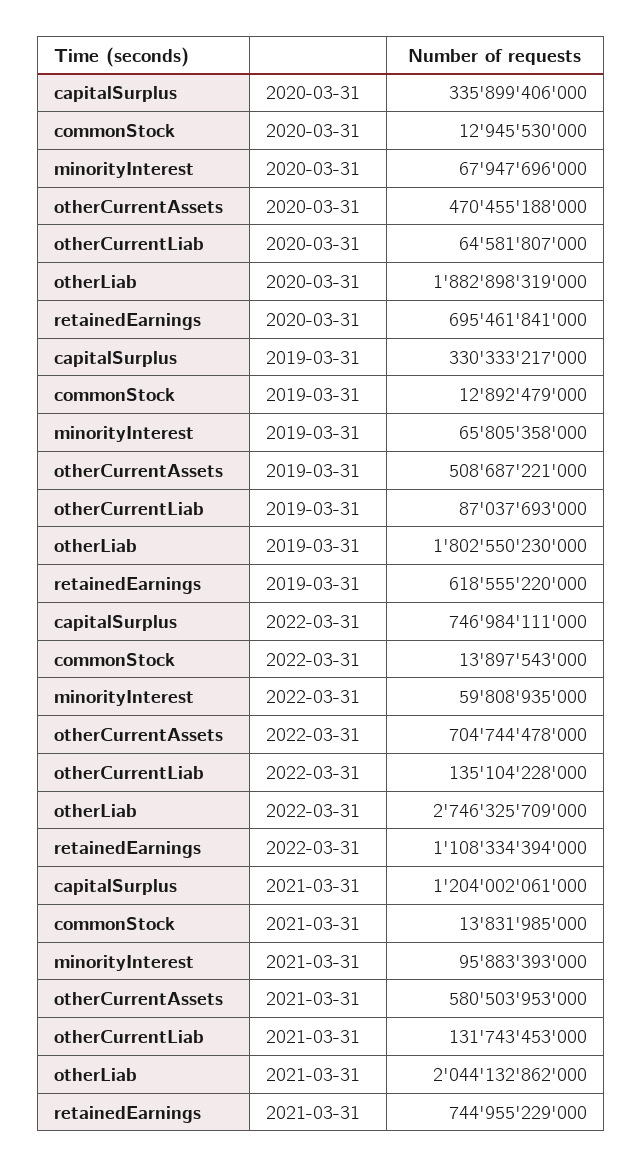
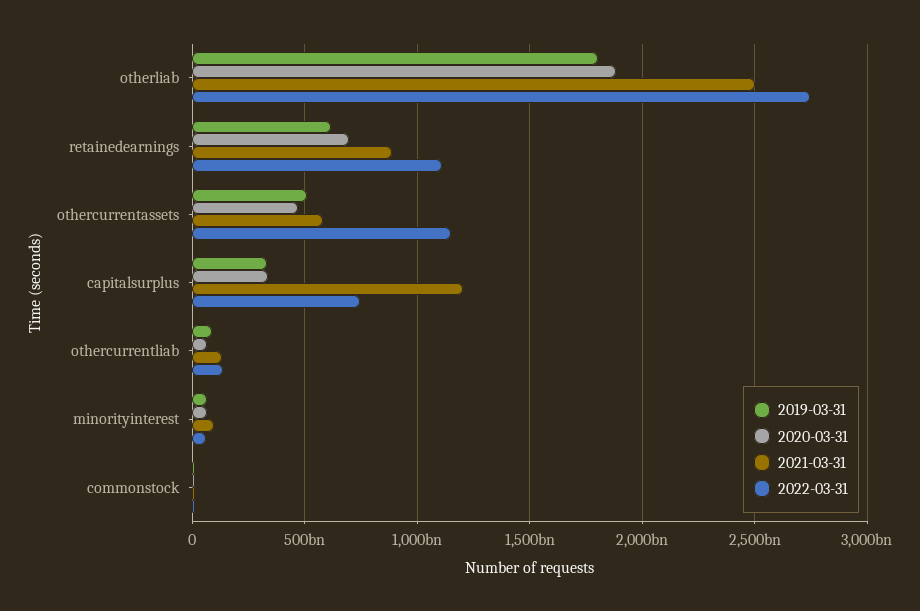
2022-03-31, otherCurrentAssets: 704744478000 -> 1150000000000
2021-03-31, otherLiab: 2044132862000 -> 2500000000000
2021-03-31, retainedEarnings: 744955229000 -> 900000000000

